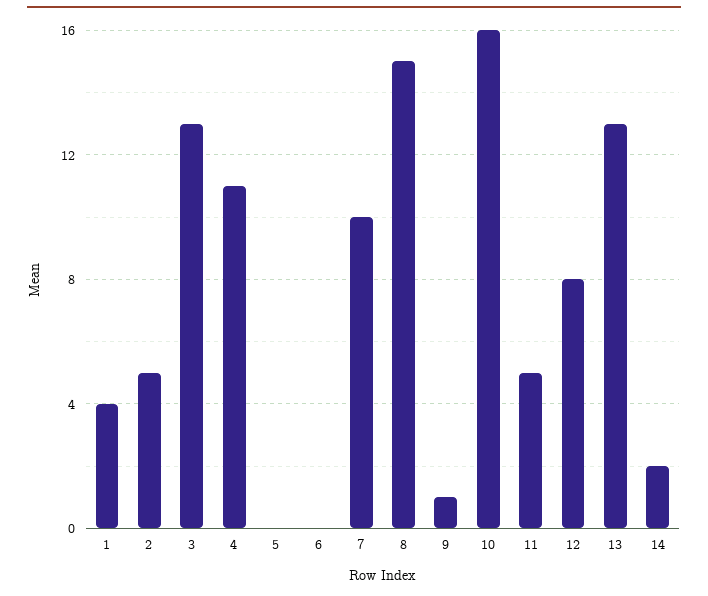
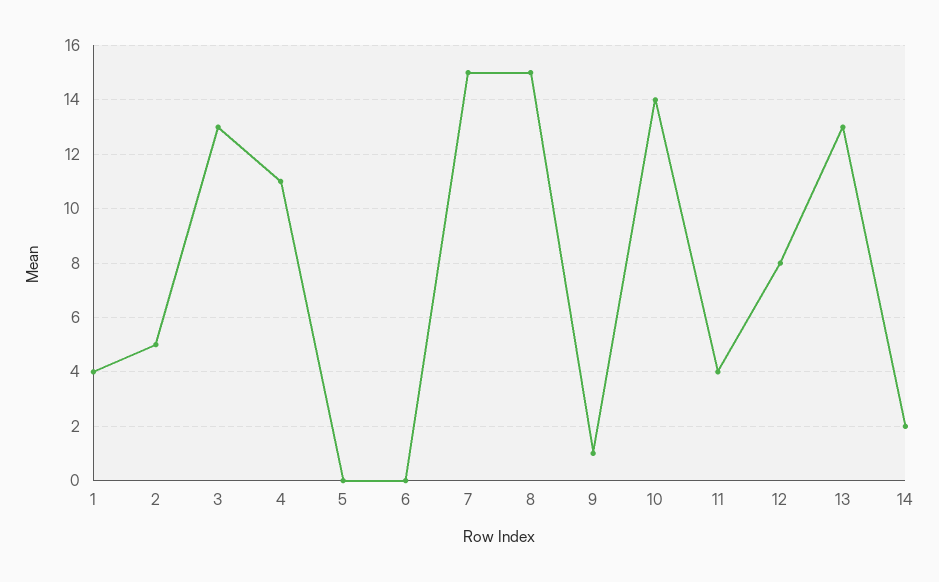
7: 10 -> 15
10: 16 -> 14
11: 5 -> 4

